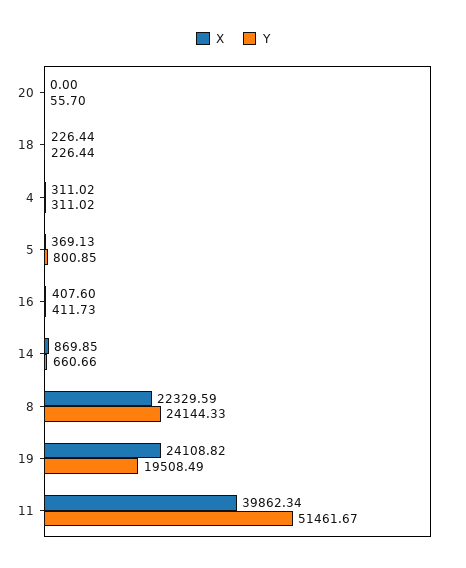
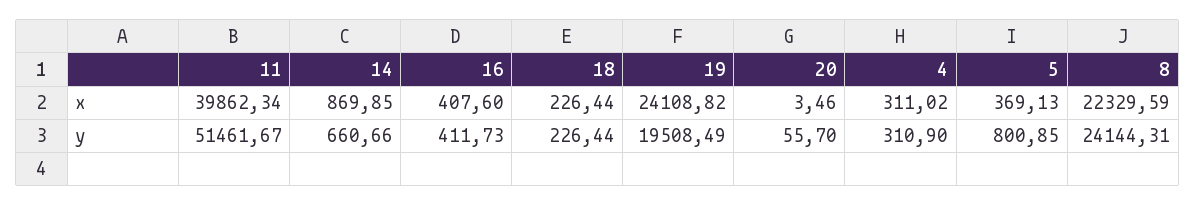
X, 20: 0 -> 3.46
Y, 4: 311.02 -> 310.9
Y, 8: 24144.33 -> 24144.31

